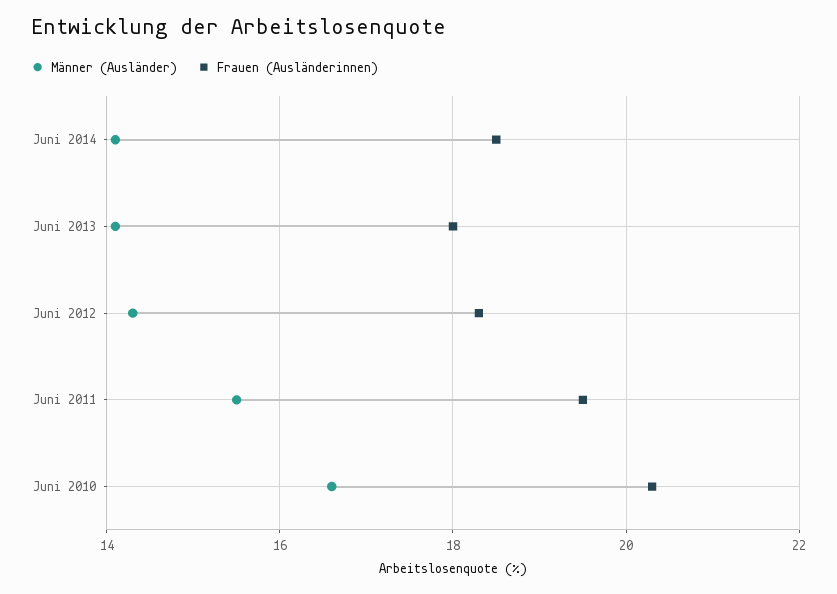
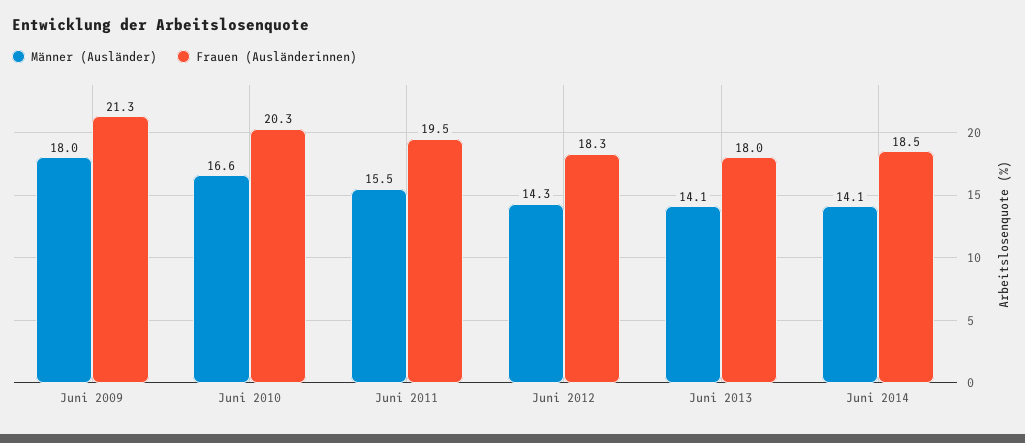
Männer (Ausländer), Juni 2009: none -> 18
Frauen (Ausländerinnen), Juni 2009: none -> 21.3

